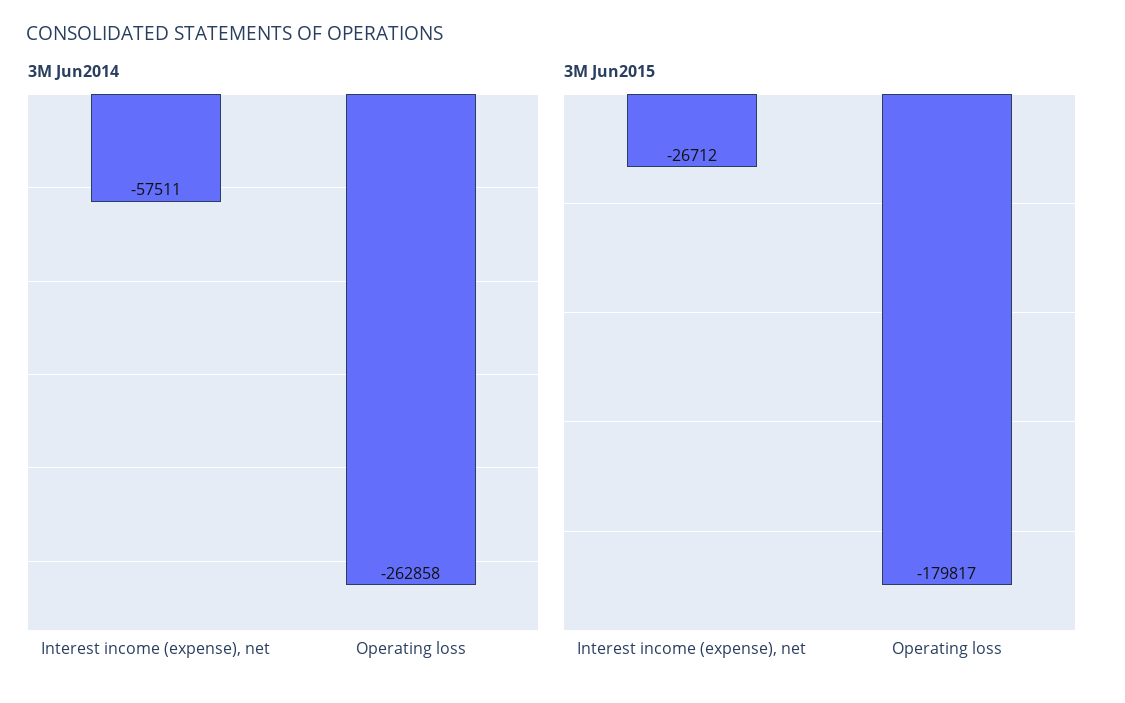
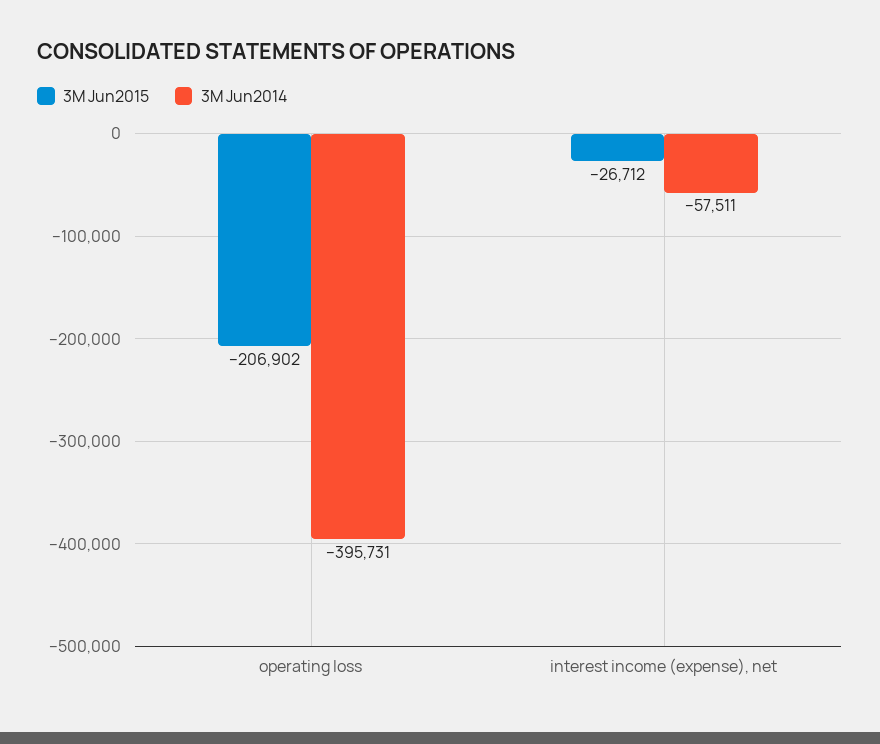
3M Jun2014, Operating loss: -262858 -> -395731
3M Jun2015, Operating loss: -179817 -> -206902

